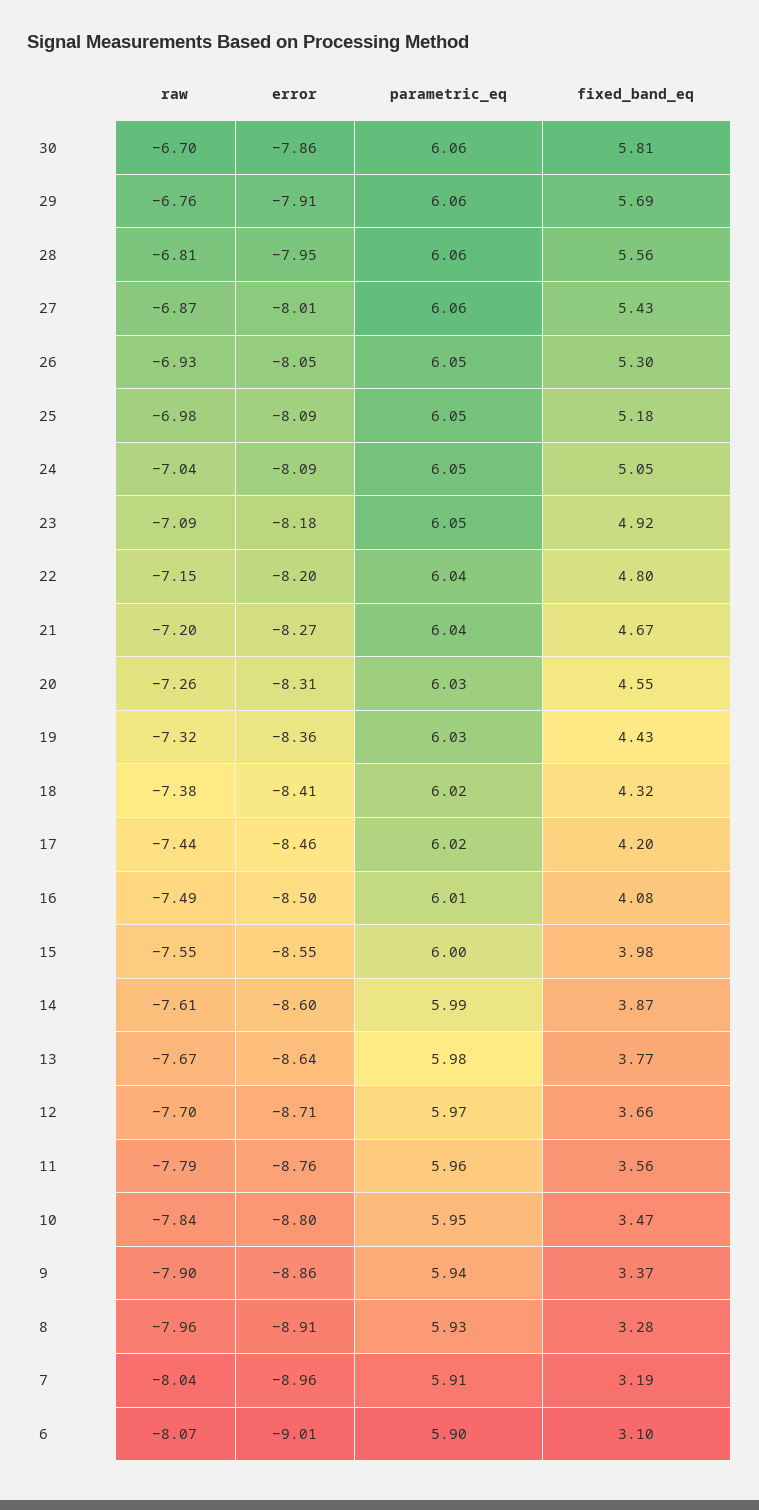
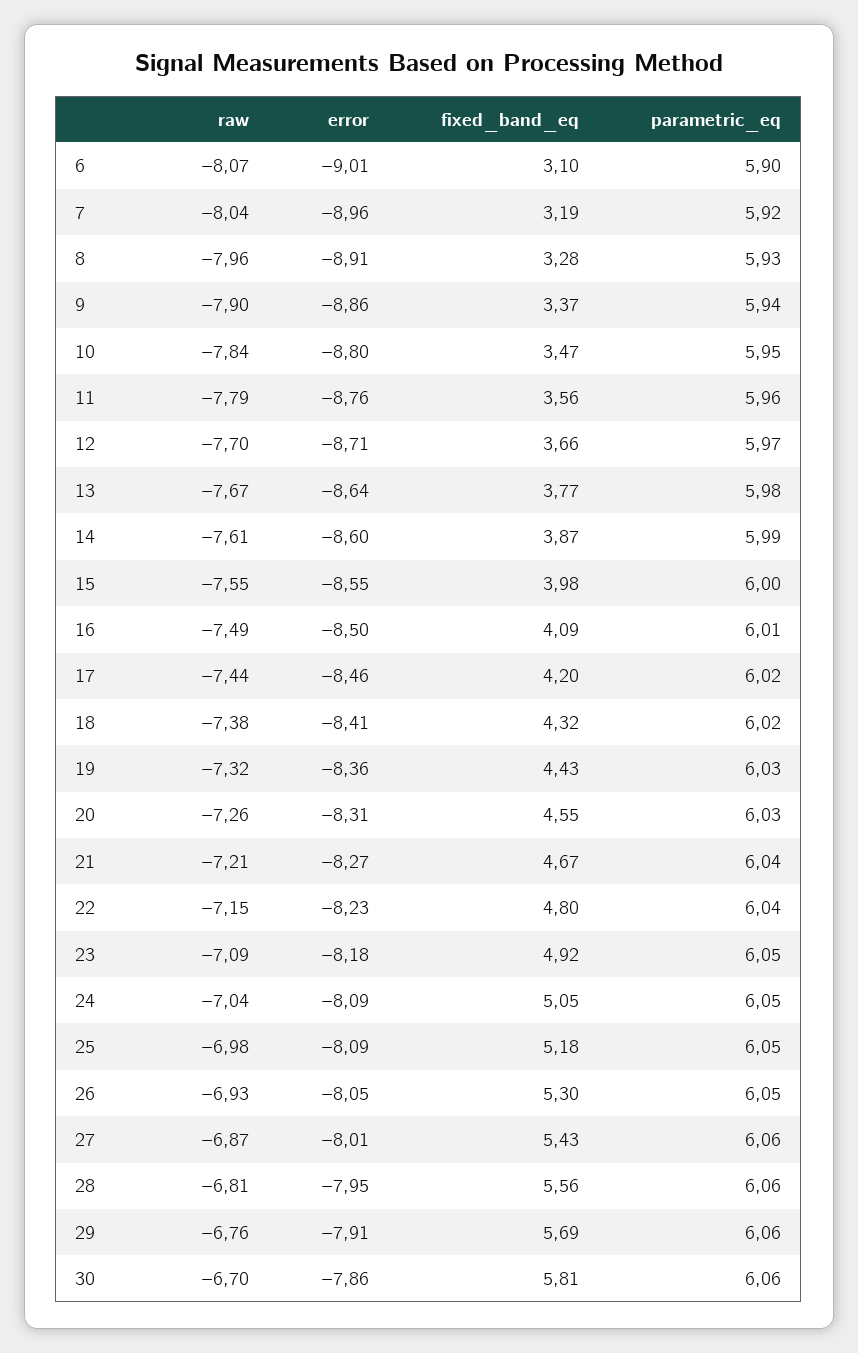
error, 22: -8.2 -> -8.23
raw, 21: -7.2 -> -7.21
fixed_band_eq, 16: 4.08 -> 4.09
parametric_eq, 7: 5.91 -> 5.92

